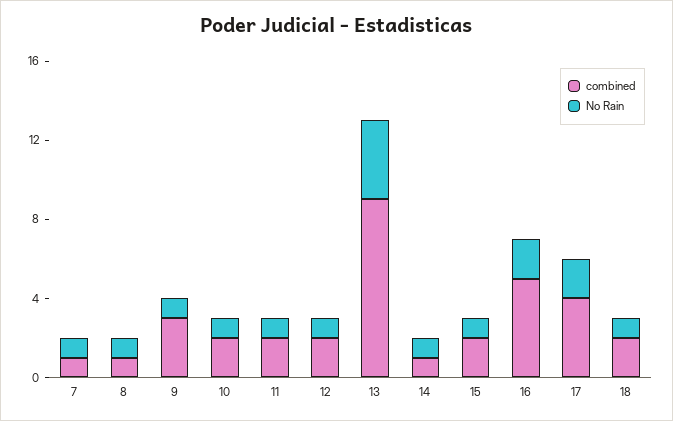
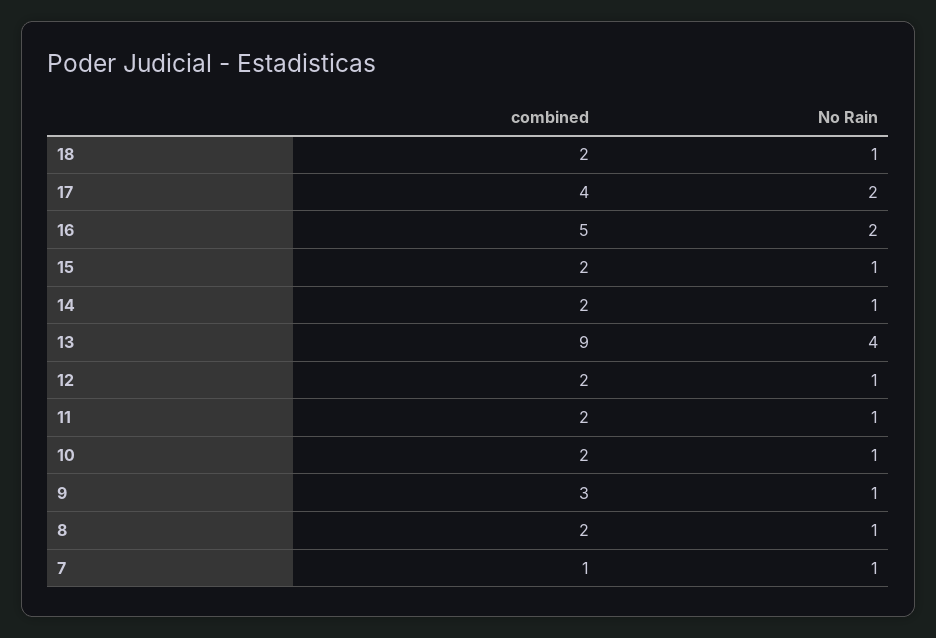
combined, 8: 1 -> 2
combined, 14: 1 -> 2

